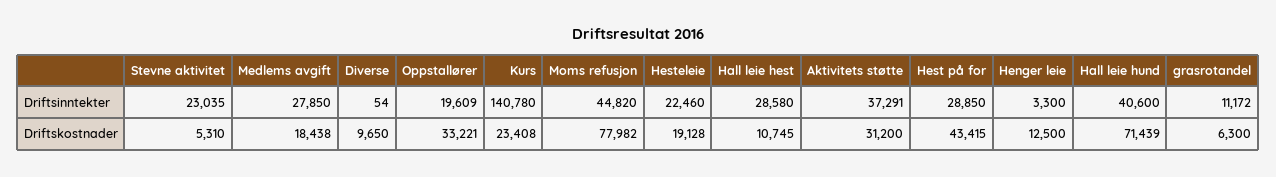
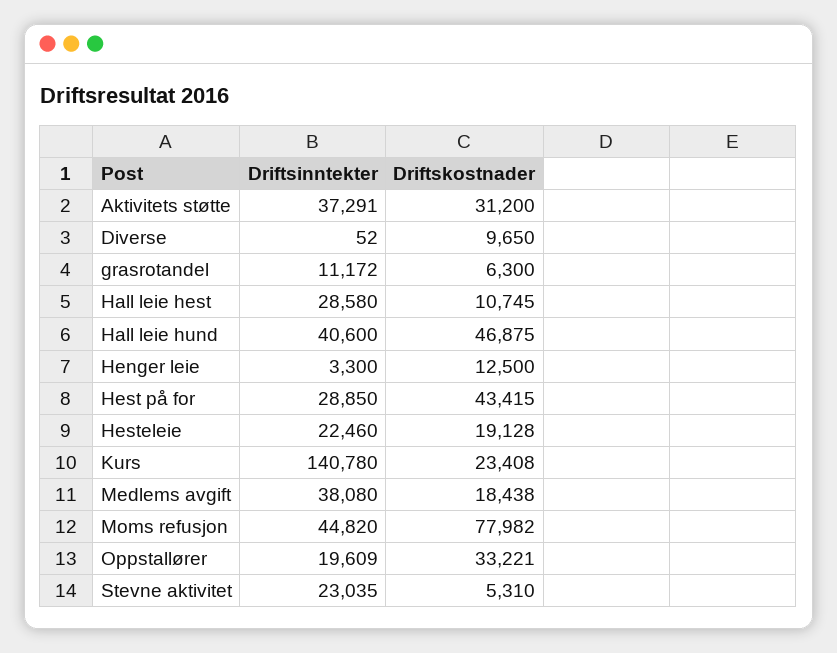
Medlems avgift, Driftsinntekter: 27850 -> 38080
Diverse, Driftsinntekter: 54 -> 52
Hall leie hund, Driftskostnader: 71439 -> 46875

